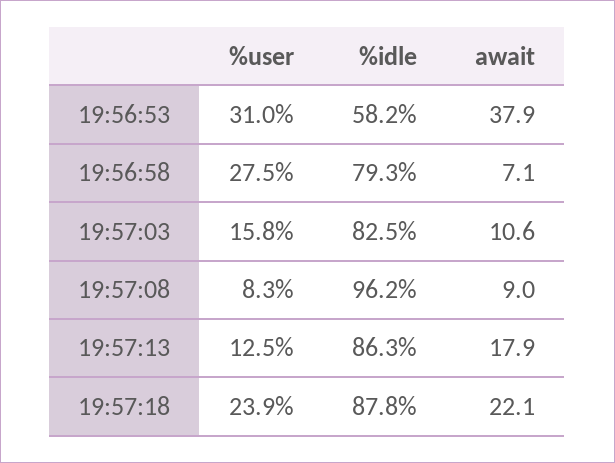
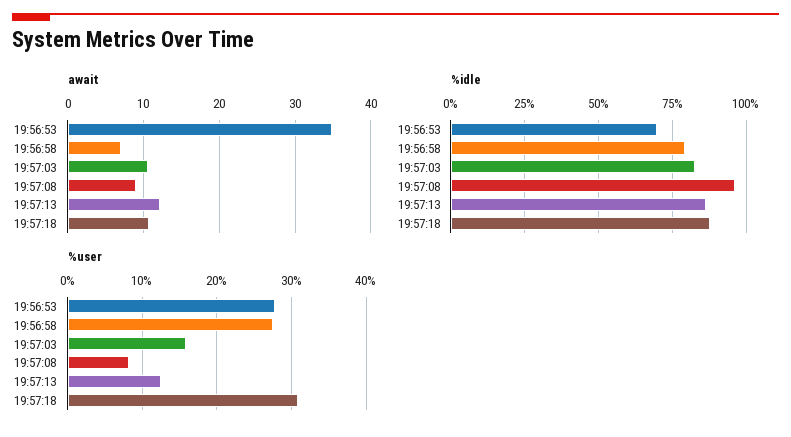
%user, 19:56:53: 31 -> 28
%idle, 19:56:53: 58.2 -> 70
await, 19:56:53: 37.9 -> 35
await, 19:57:13: 17.9 -> 12
%user, 19:57:18: 23.9 -> 31
await, 19:57:18: 22.1 -> 11

